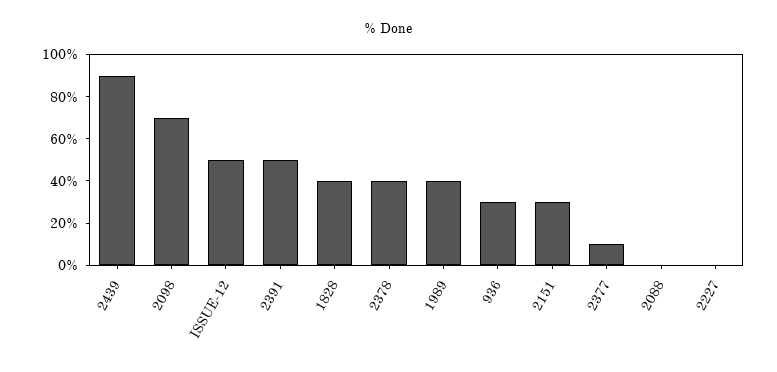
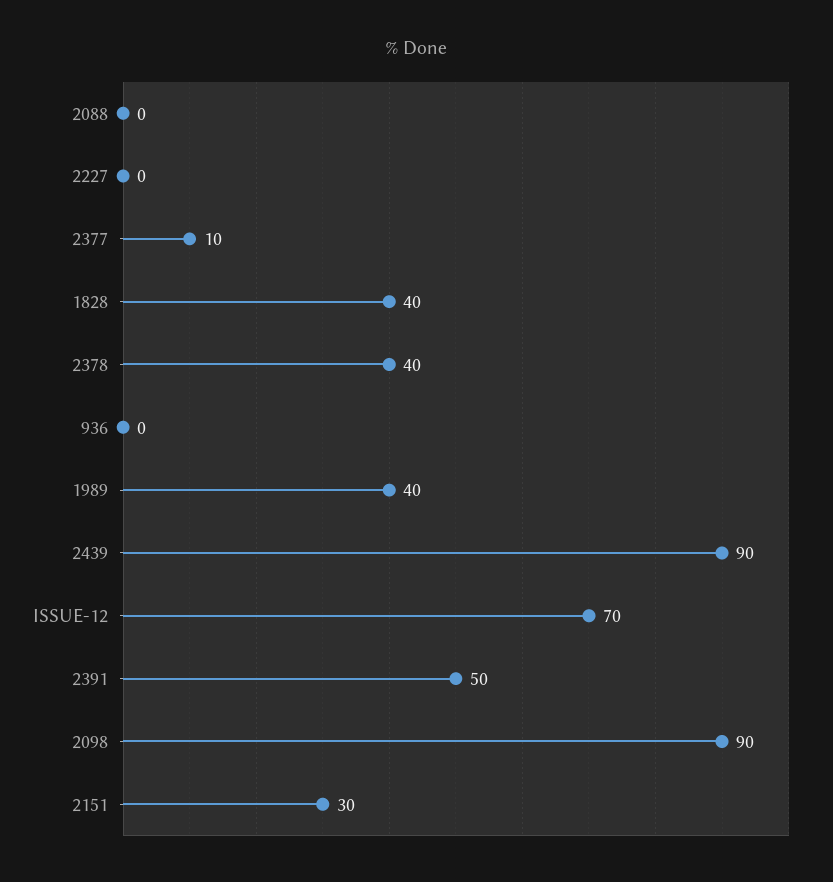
2098: 70 -> 90
ISSUE-12: 50 -> 70
936: 30 -> 0

